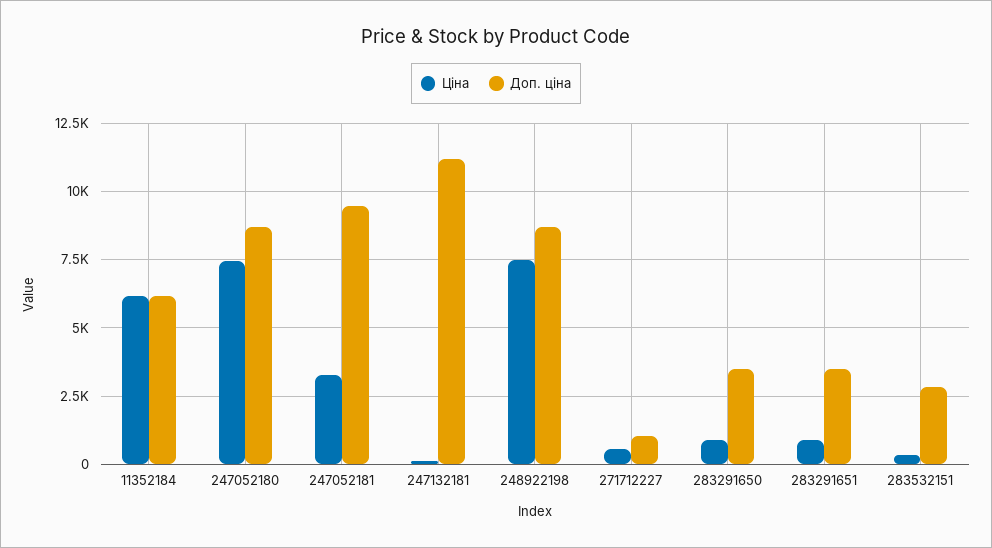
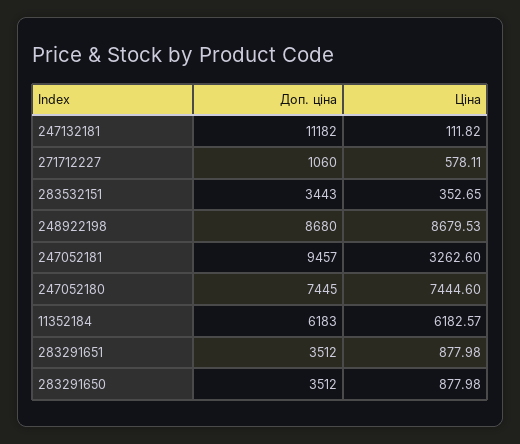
Доп. ціна, 247052180: 8750 -> 7445
Ціна, 248922198: 7500 -> 8679.53
Доп. ціна, 283532151: 2750 -> 3443

